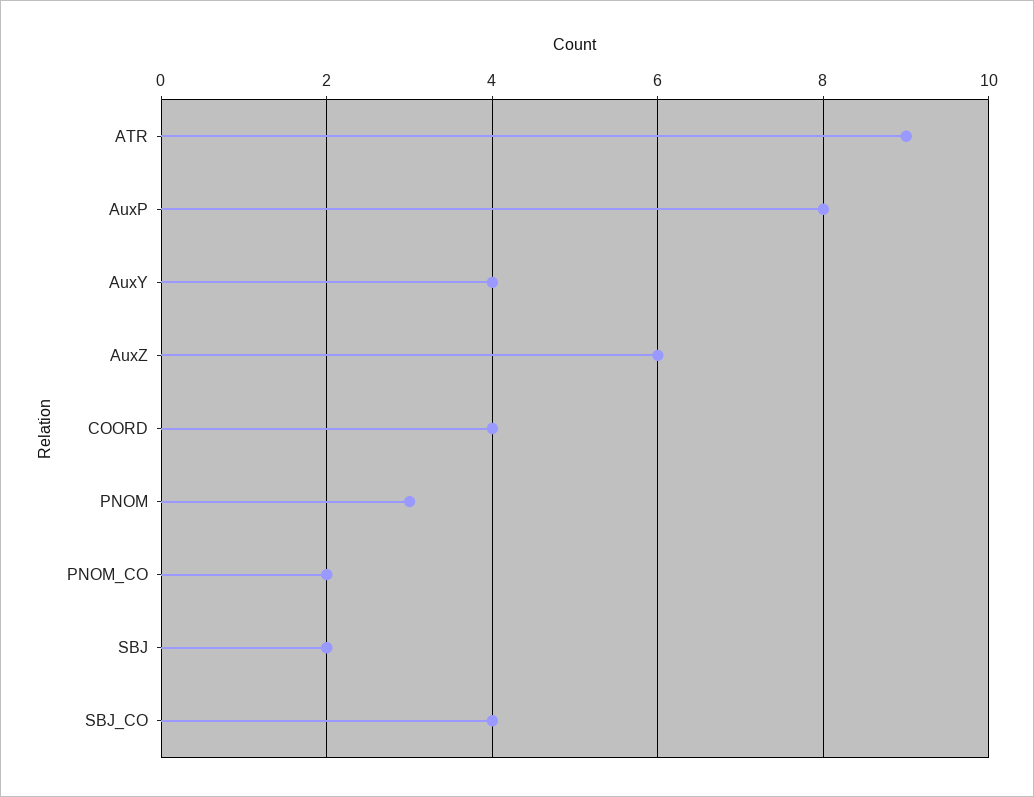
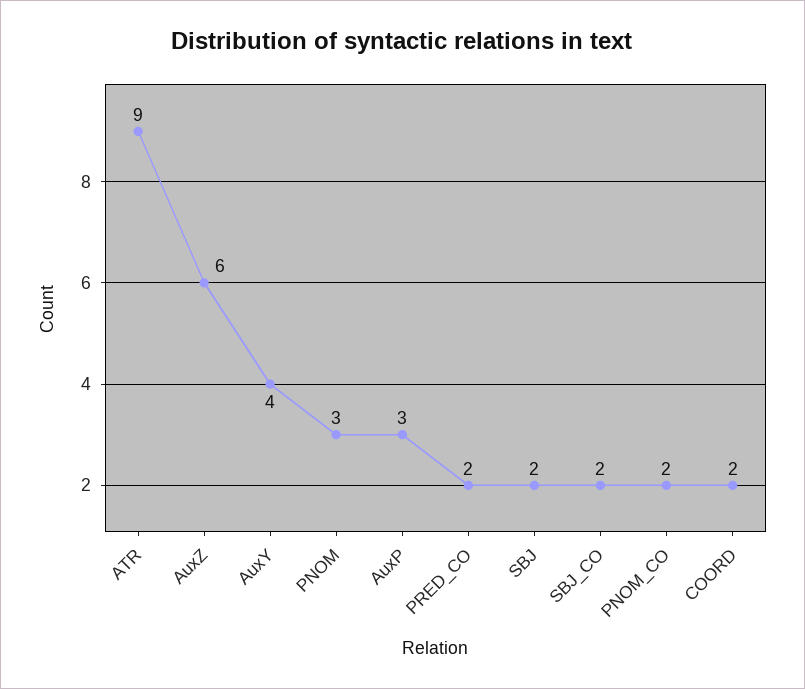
AuxP: 8 -> 3
COORD: 4 -> 2
SBJ_CO: 4 -> 2
PRED_CO: none -> 2

